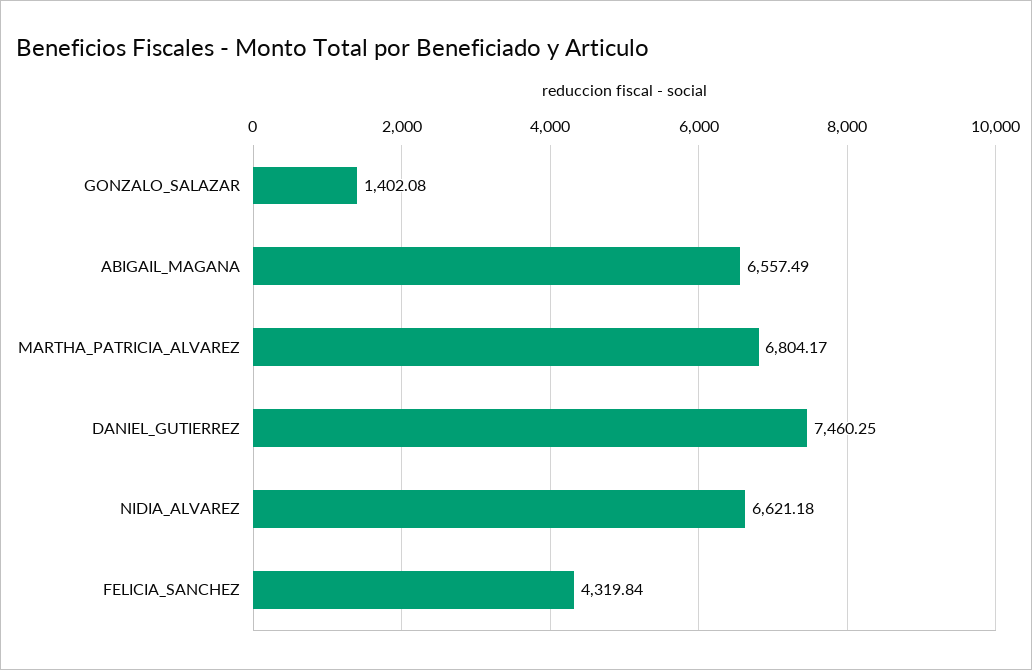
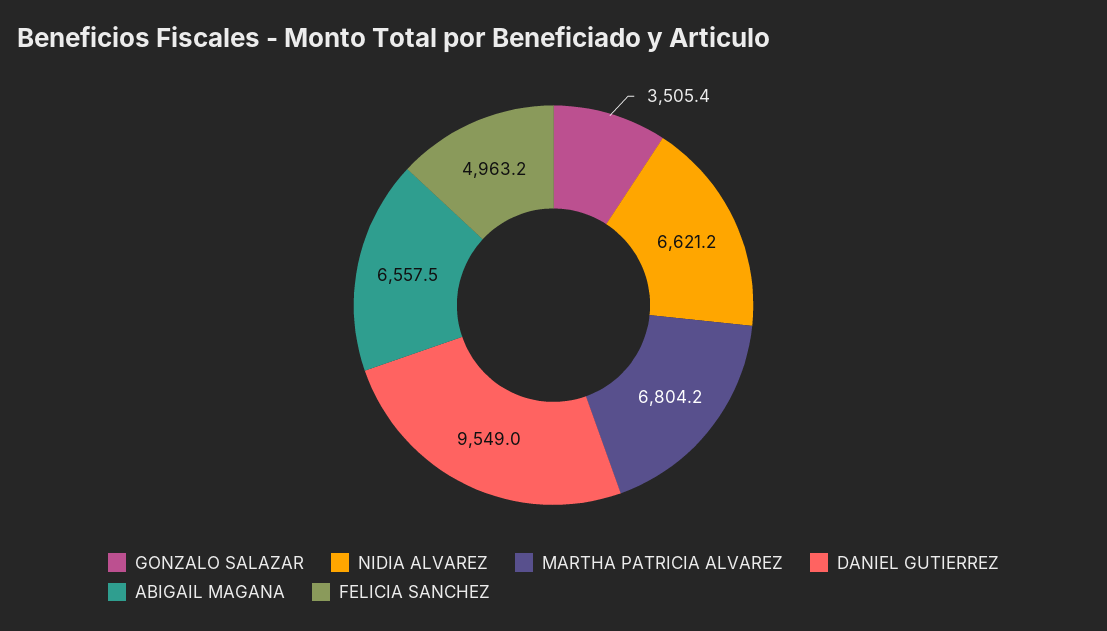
GONZALO_SALAZAR: 1402.08 -> 3505.4
DANIEL_GUTIERREZ: 7460.25 -> 9549
FELICIA_SANCHEZ: 4319.84 -> 4963.2

